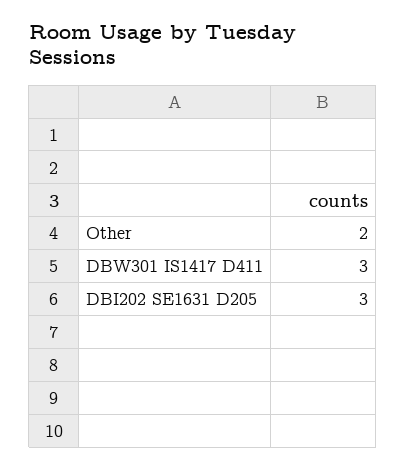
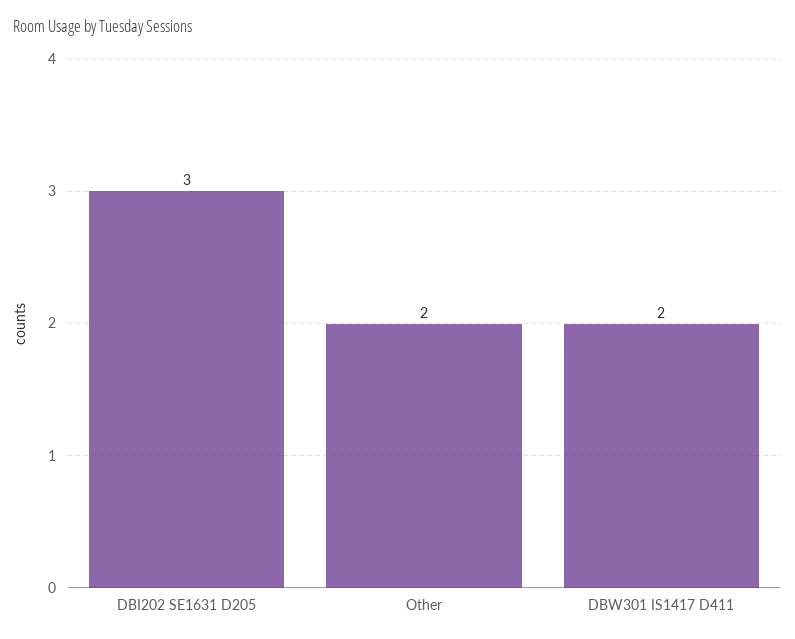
DBW301 IS1417 D411: 3 -> 2

